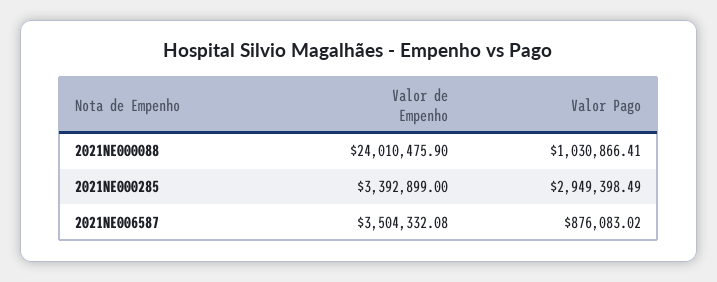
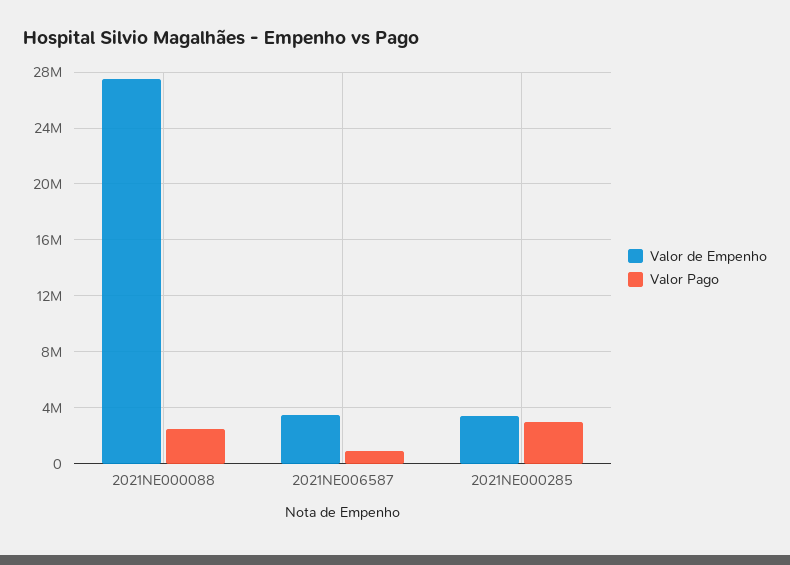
Valor de Empenho, 2021NE000088: 24010475.9 -> 27500000
Valor Pago, 2021NE000088: 1030866.41 -> 2500000

